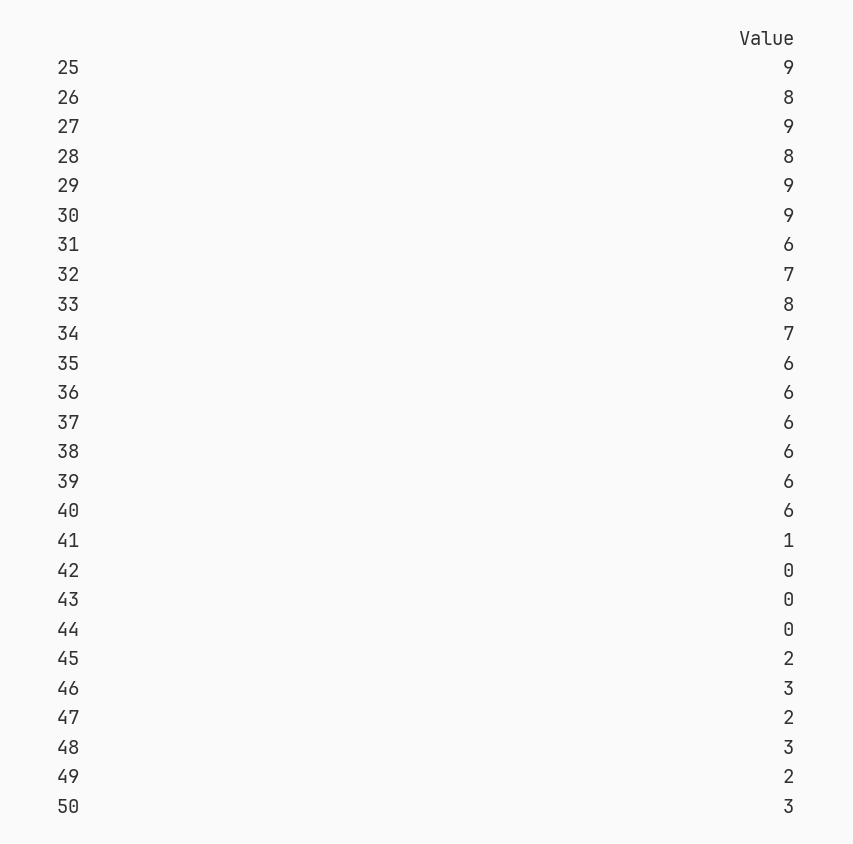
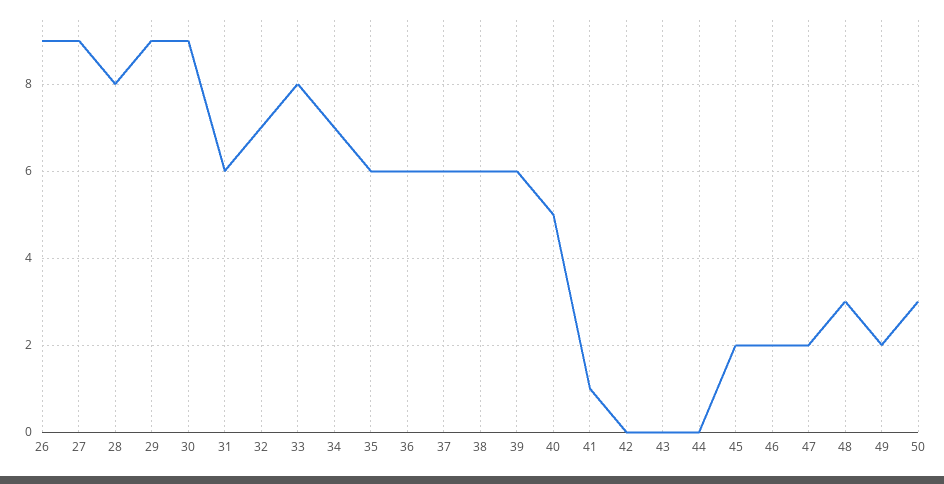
25: 9 -> none
26: 8 -> 9
40: 6 -> 5
46: 3 -> 2

